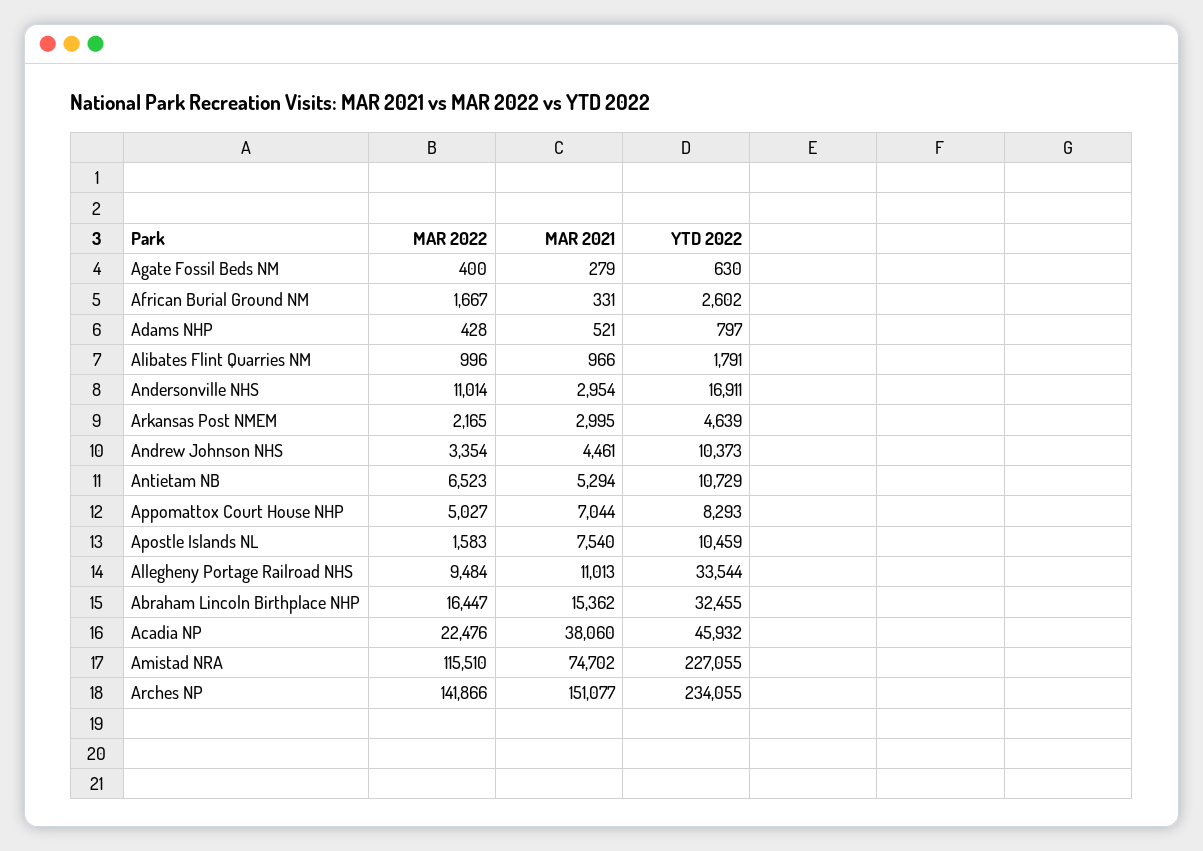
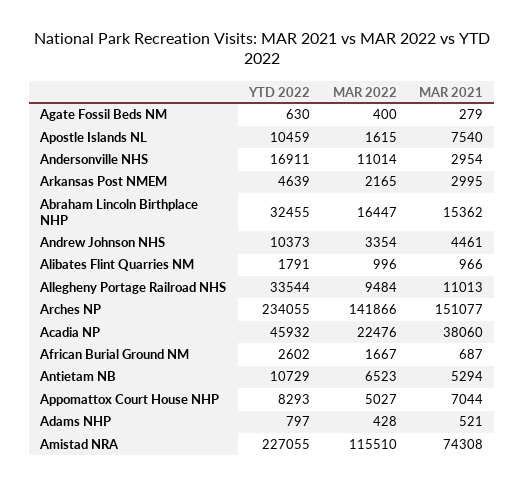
MAR 2021, African Burial Ground NM: 331 -> 687
MAR 2022, Apostle Islands NL: 1583 -> 1615
MAR 2021, Amistad NRA: 74702 -> 74308

